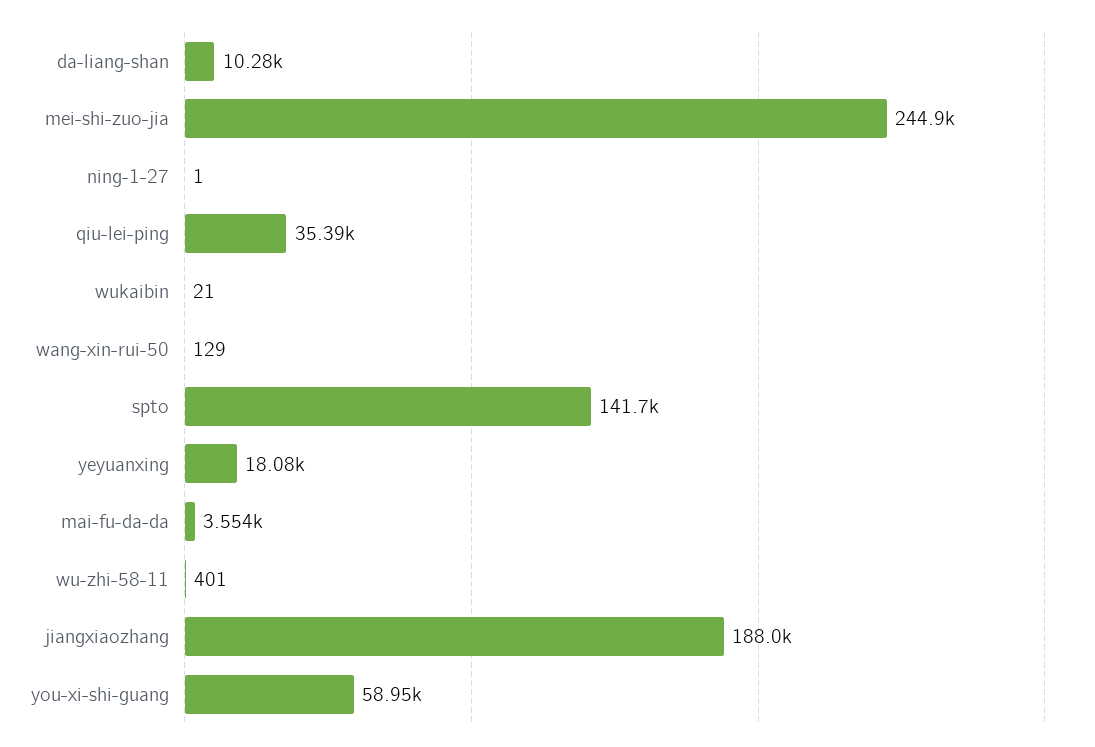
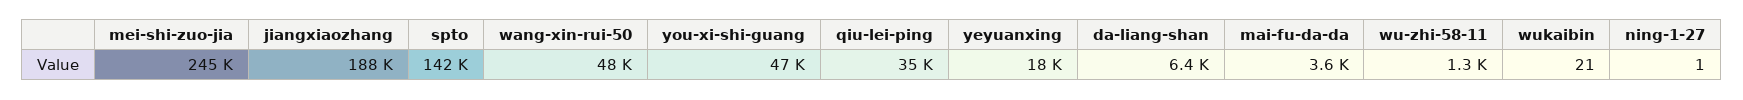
da-liang-shan: 10280 -> 6400
wang-xin-rui-50: 129 -> 48000
wu-zhi-58-11: 401 -> 1300
you-xi-shi-guang: 58950 -> 47000

